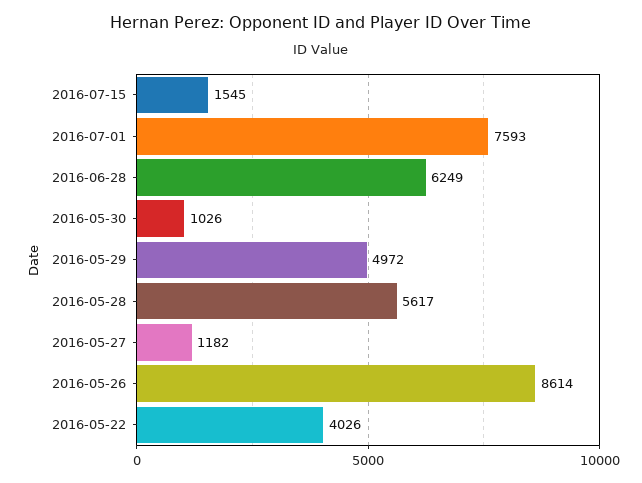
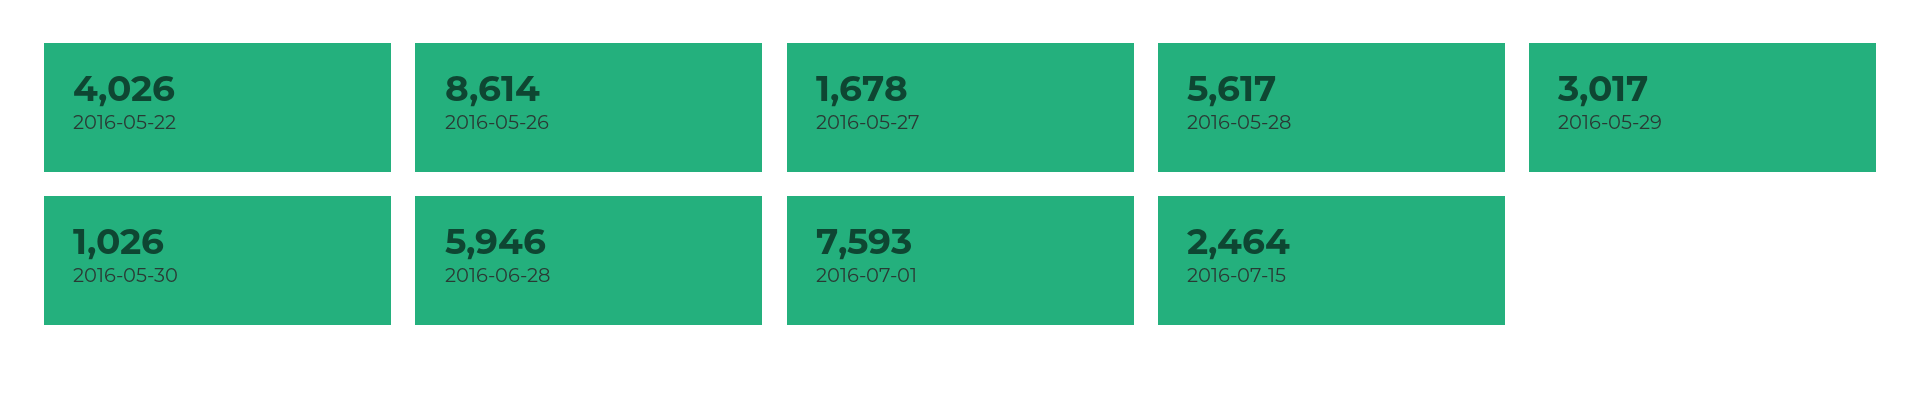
2016-07-15: 1545 -> 2464
2016-06-28: 6249 -> 5946
2016-05-29: 4972 -> 3017
2016-05-27: 1182 -> 1678

